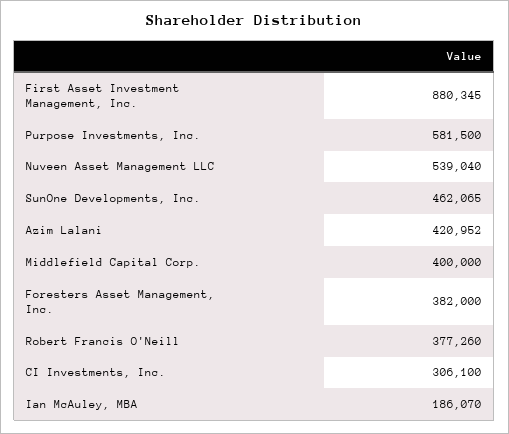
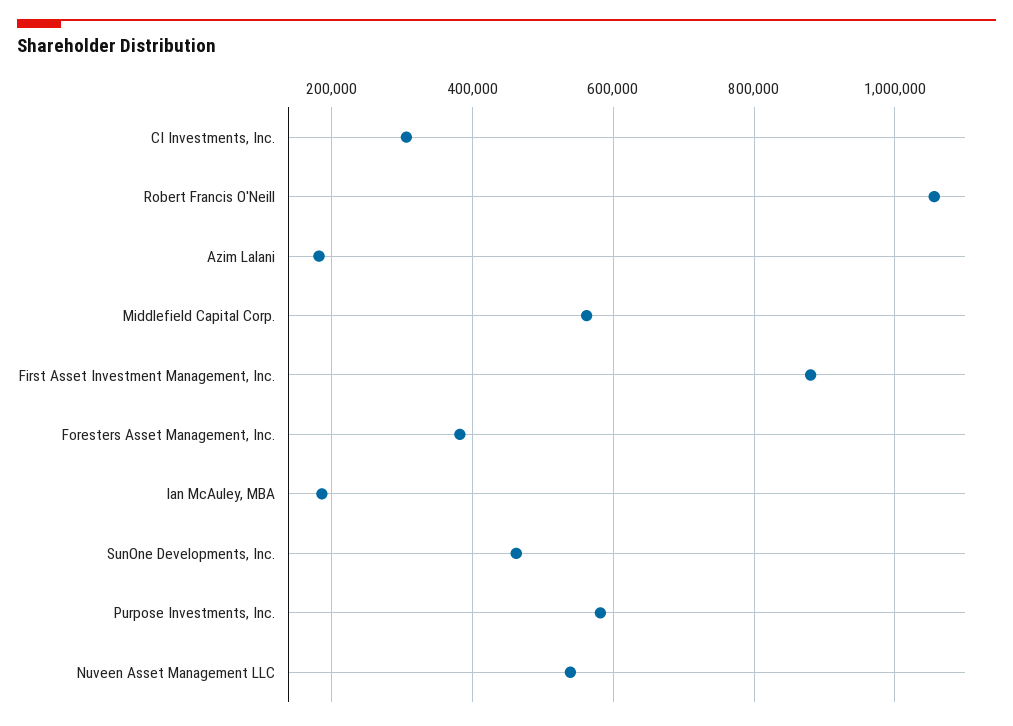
Azim Lalani: 420952 -> 180000
Middlefield Capital Corp.: 400000 -> 560000
Robert Francis O'Neill: 377260 -> 1060000

